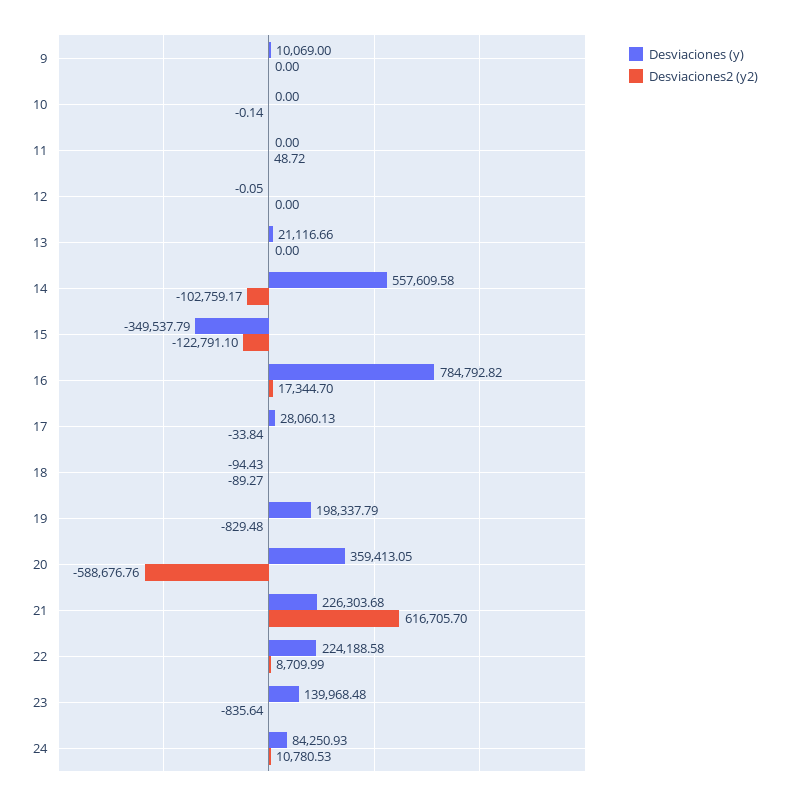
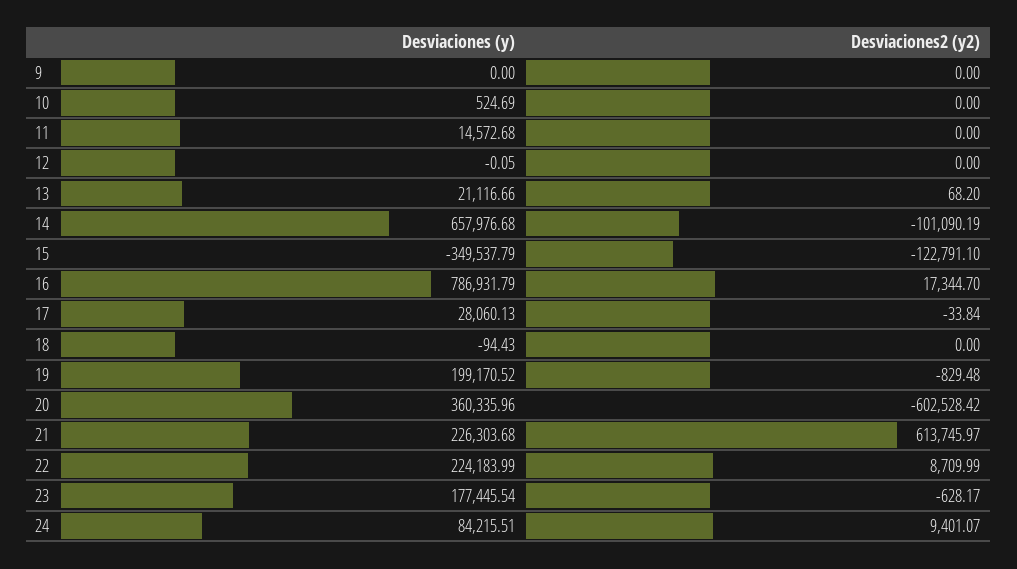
Desviaciones (y), 9: 10069 -> 0
Desviaciones (y), 10: 0 -> 524.69
Desviaciones2 (y2), 10: -0.14 -> 0
Desviaciones (y), 11: 0 -> 14572.68
Desviaciones2 (y2), 11: 48.72 -> 0
Desviaciones2 (y2), 13: 0 -> 68.2
Desviaciones (y), 14: 557609.58 -> 657976.68
Desviaciones2 (y2), 14: -102759.17 -> -101090.19
Desviaciones (y), 16: 784792.82 -> 786931.79
Desviaciones2 (y2), 18: -89.27 -> 0
Desviaciones (y), 19: 198337.79 -> 199170.52
Desviaciones (y), 20: 359413.05 -> 360335.96
Desviaciones2 (y2), 20: -588676.76 -> -602528.42
Desviaciones2 (y2), 21: 616705.7 -> 613745.97
Desviaciones (y), 22: 224188.58 -> 224183.99
Desviaciones (y), 23: 139968.48 -> 177445.54
Desviaciones2 (y2), 23: -835.64 -> -628.17
Desviaciones (y), 24: 84250.93 -> 84215.51
Desviaciones2 (y2), 24: 10780.53 -> 9401.07

